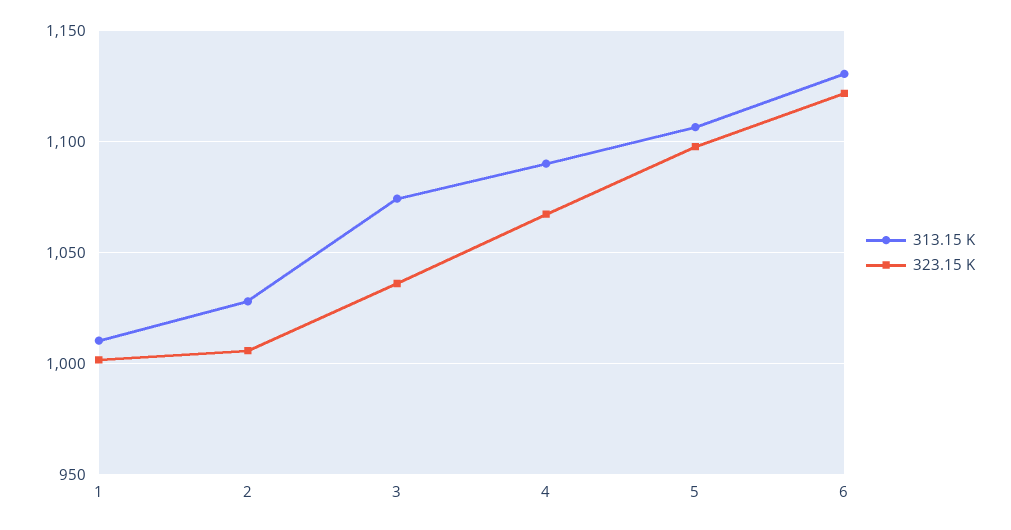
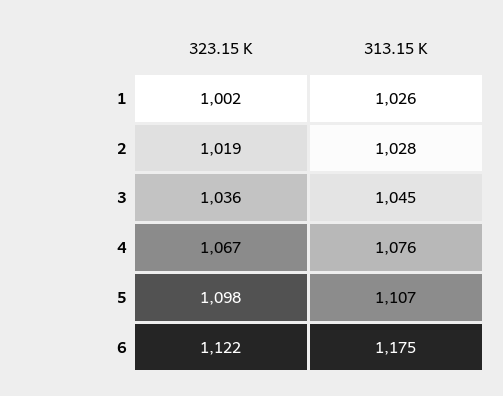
313.15 K, 1: 1010 -> 1026
323.15 K, 2: 1005 -> 1019
313.15 K, 3: 1075 -> 1045
313.15 K, 4: 1090 -> 1076
313.15 K, 6: 1130 -> 1175

